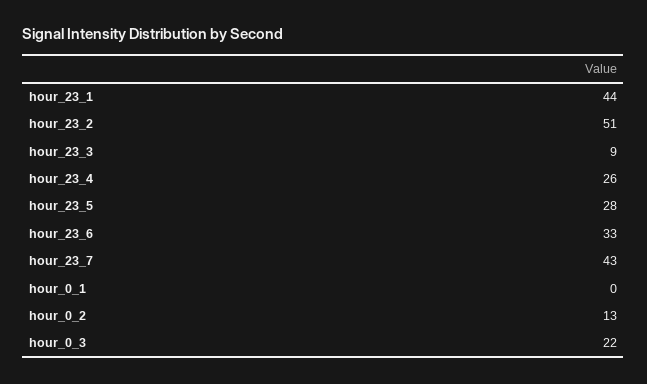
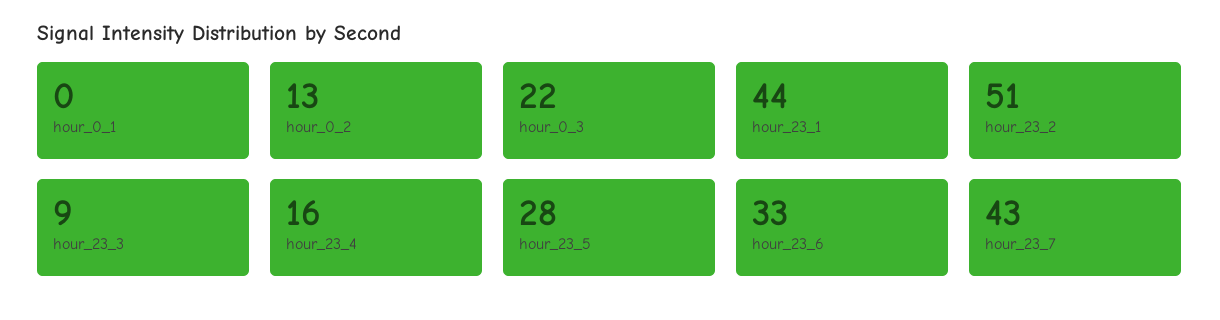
hour_23_4: 26 -> 16

